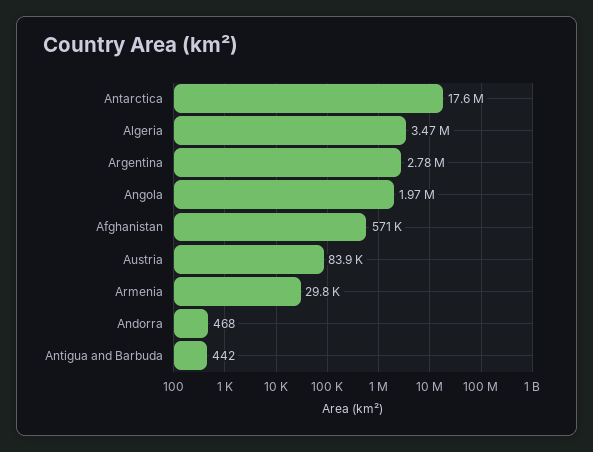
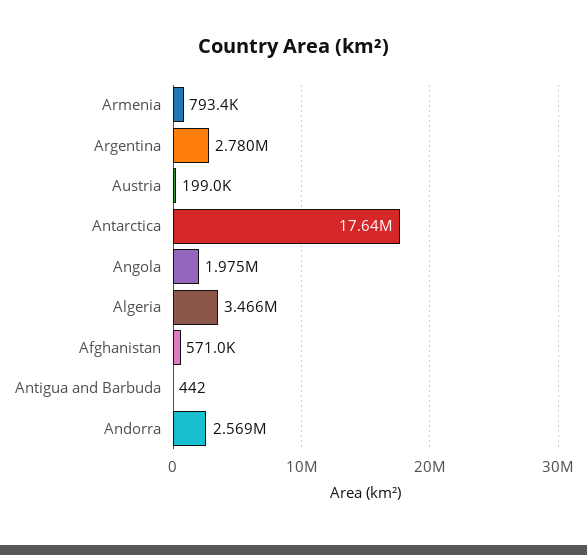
Austria: 83900 -> 199000
Armenia: 29800 -> 793400
Andorra: 468 -> 2569000

